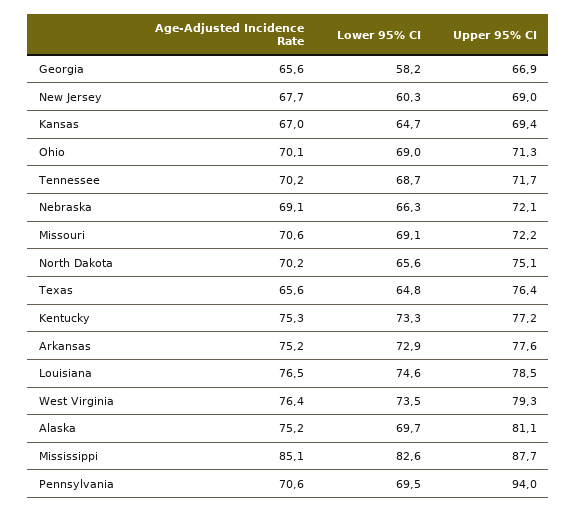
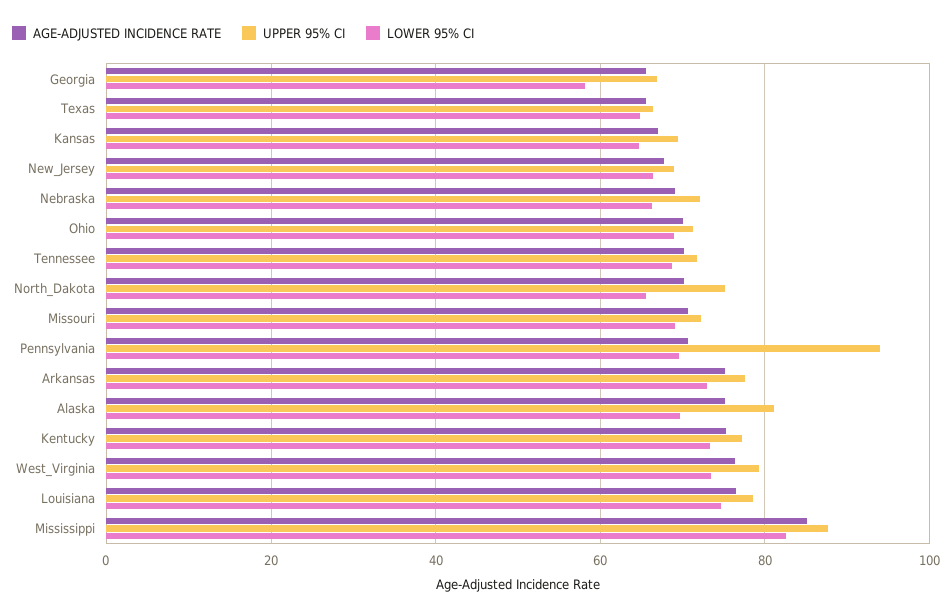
Lower 95% CI, New Jersey: 60.3 -> 66
Upper 95% CI, Texas: 76.4 -> 66

